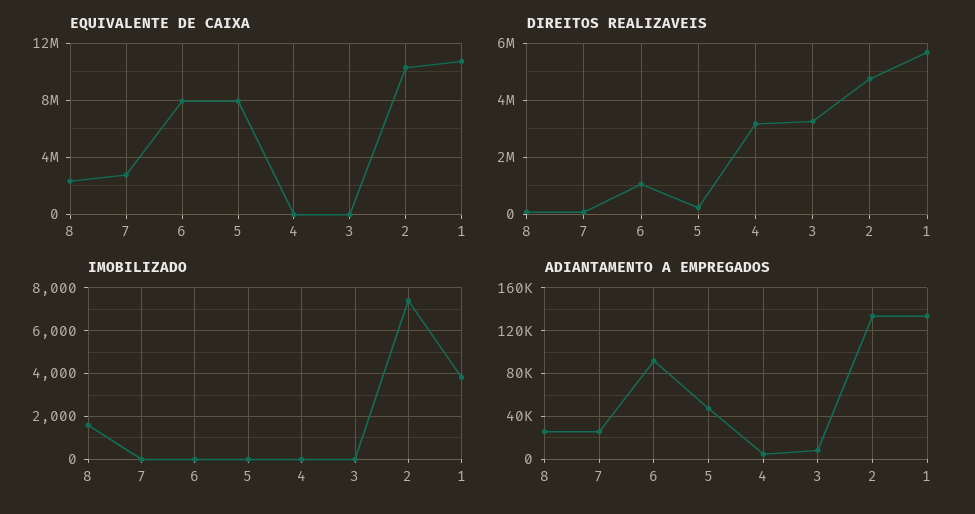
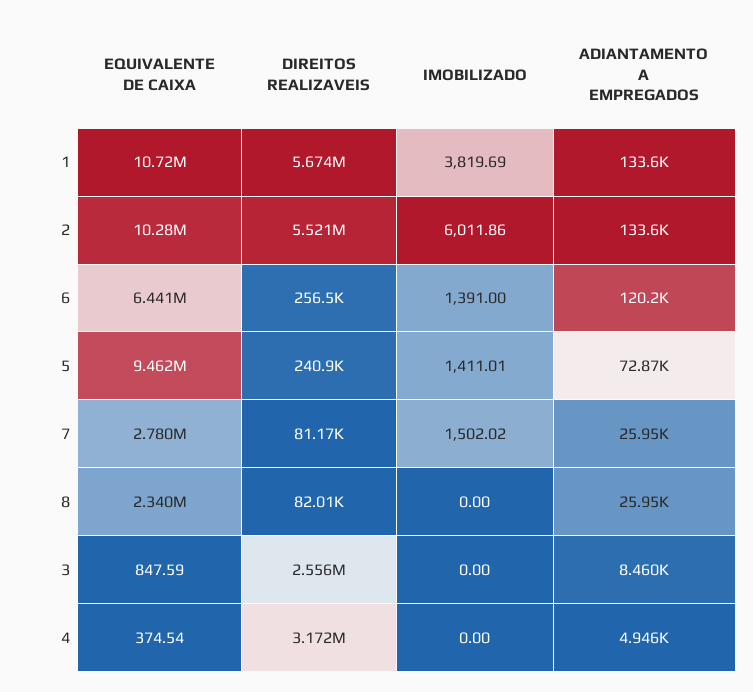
EQUIVALENTE DE CAIXA, 6: 8000000 -> 6441000
EQUIVALENTE DE CAIXA, 5: 8000000 -> 9462000
DIREITOS REALIZAVEIS, 6: 1000000 -> 256500
DIREITOS REALIZAVEIS, 3: 3250000 -> 2556000
DIREITOS REALIZAVEIS, 2: 4750000 -> 5521000
IMOBILIZADO, 8: 1500 -> 0
IMOBILIZADO, 7: 0 -> 1502.02
IMOBILIZADO, 6: 0 -> 1391
IMOBILIZADO, 5: 0 -> 1411.01
IMOBILIZADO, 2: 7500 -> 6011.86
ADIANTAMENTO A EMPREGADOS, 6: 90000 -> 120200
ADIANTAMENTO A EMPREGADOS, 5: 50000 -> 72870

